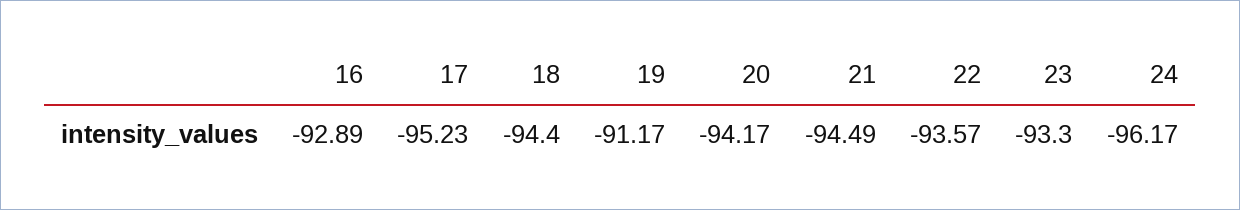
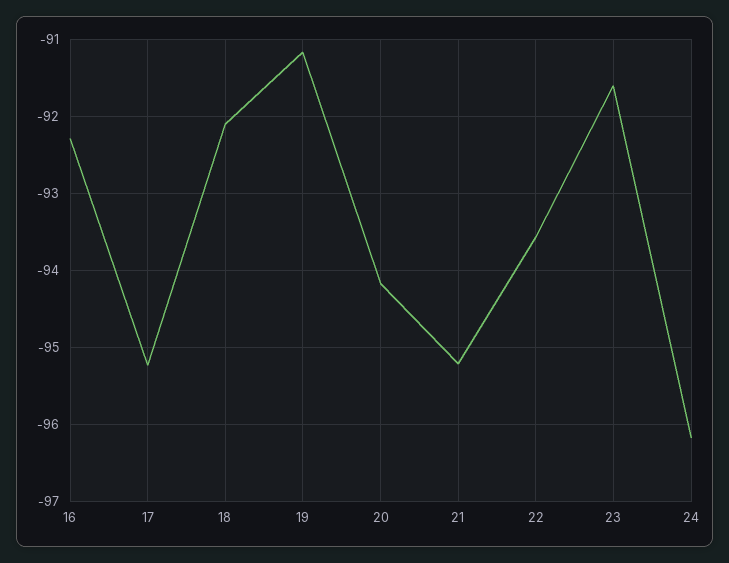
16: -92.89 -> -92.3
18: -94.4 -> -92.1
21: -94.49 -> -95.2
23: -93.3 -> -91.6

